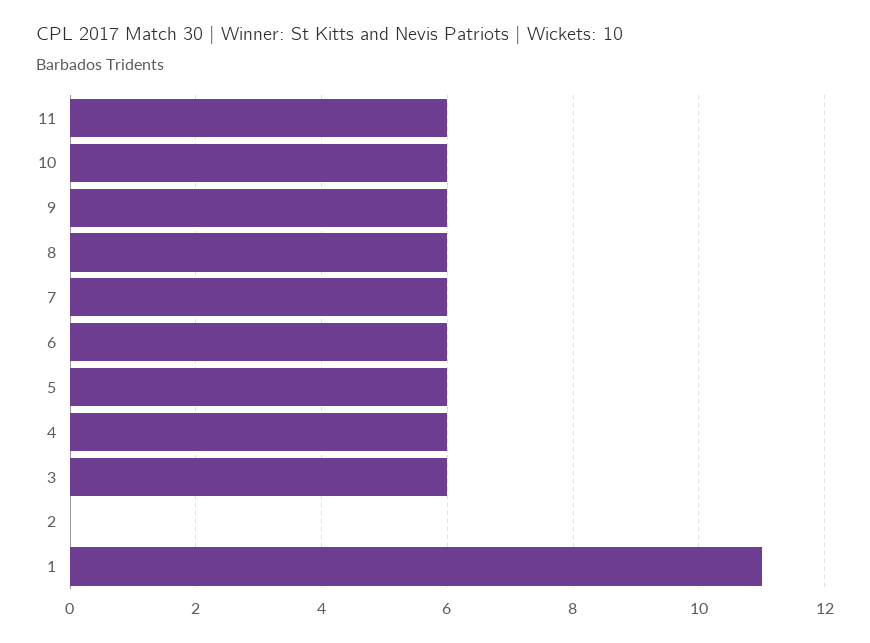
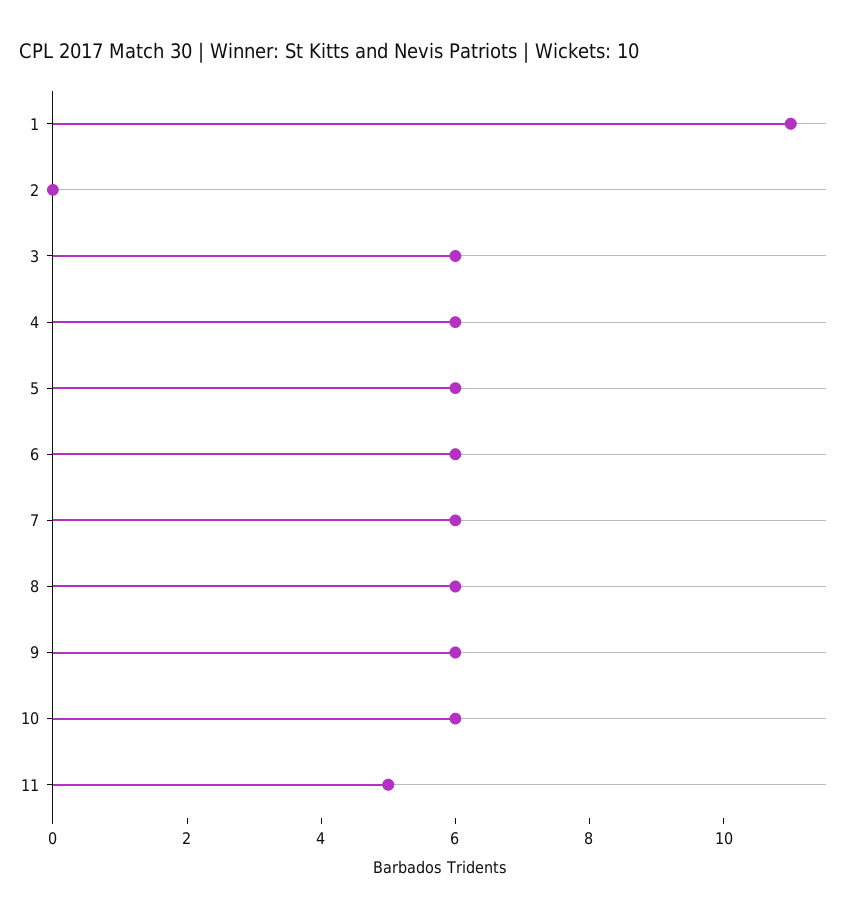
11: 6 -> 5

